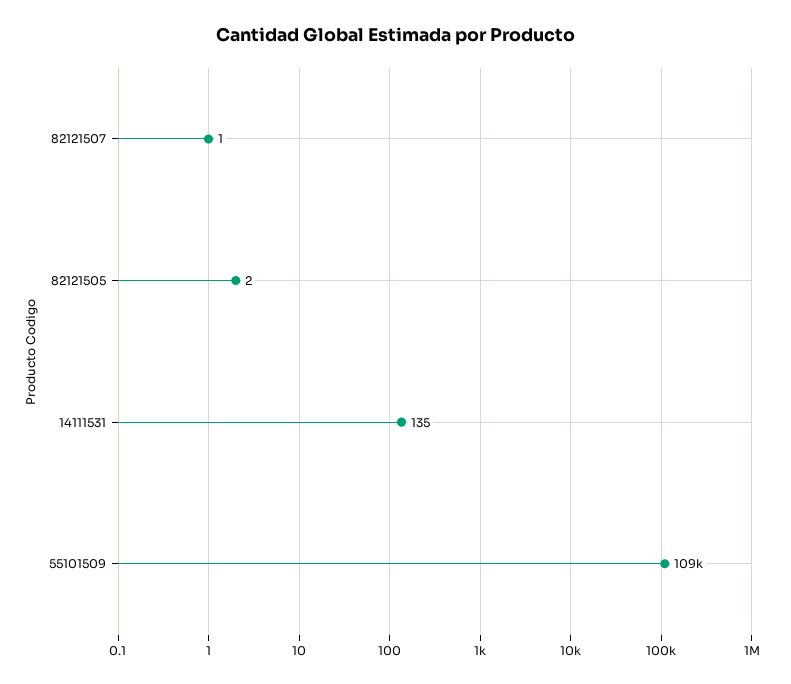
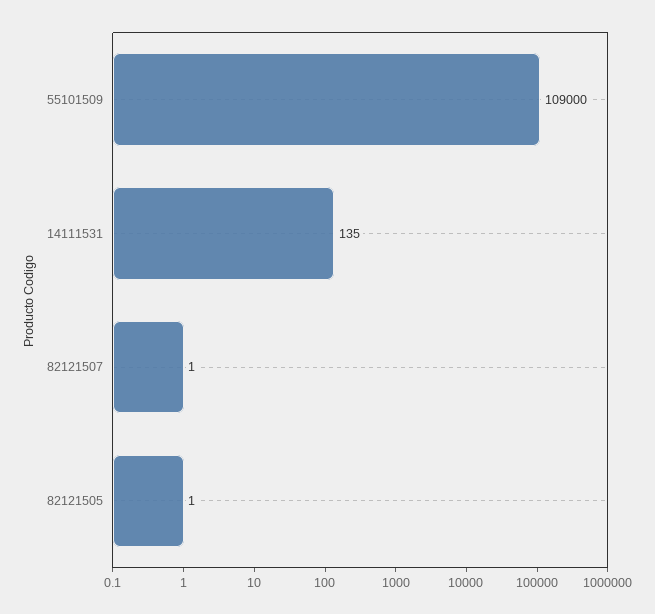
82121505: 2 -> 1

